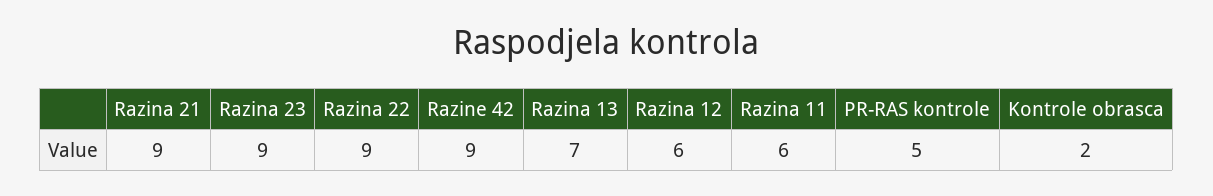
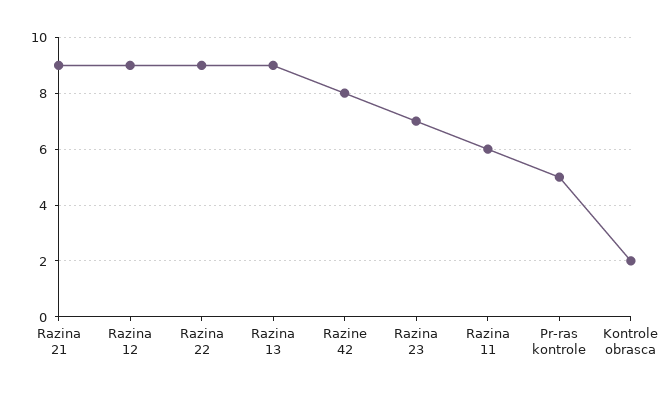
Razina 23: 9 -> 7
Razine 42: 9 -> 8
Razina 13: 7 -> 9
Razina 12: 6 -> 9

